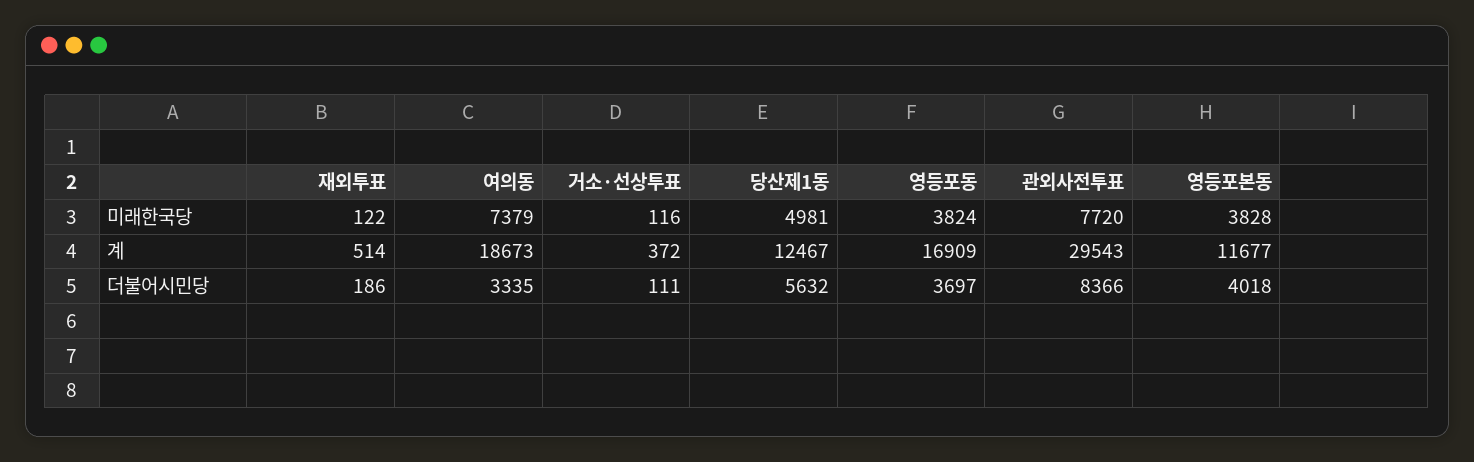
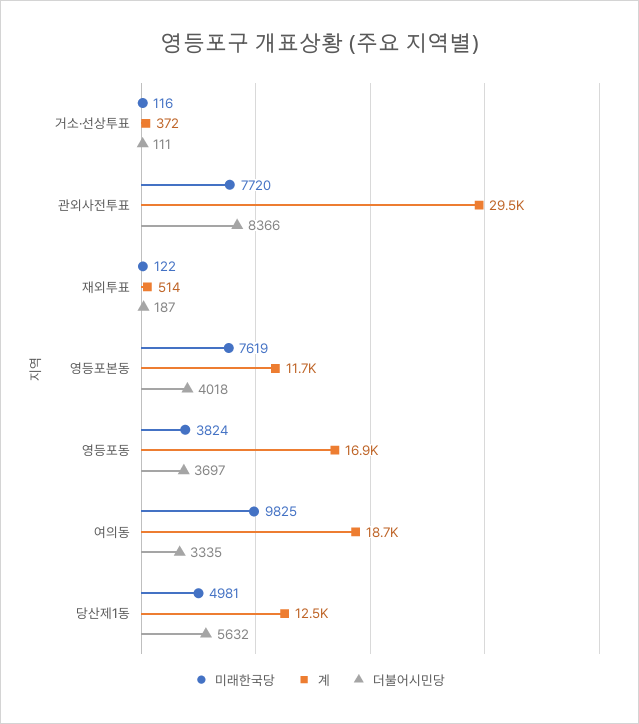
미래한국당, 여의동: 7379 -> 9825
미래한국당, 영등포본동: 3828 -> 7619
더불어시민당, 재외투표: 186 -> 187

